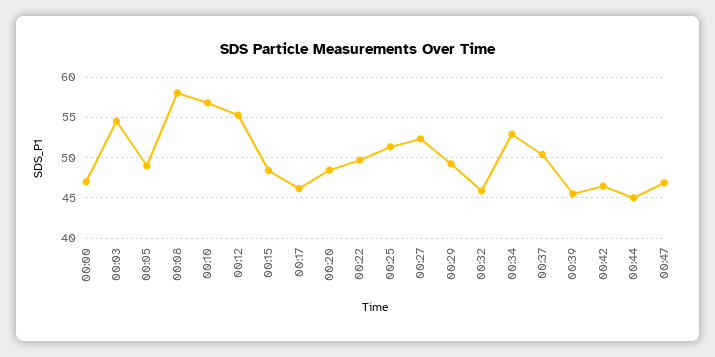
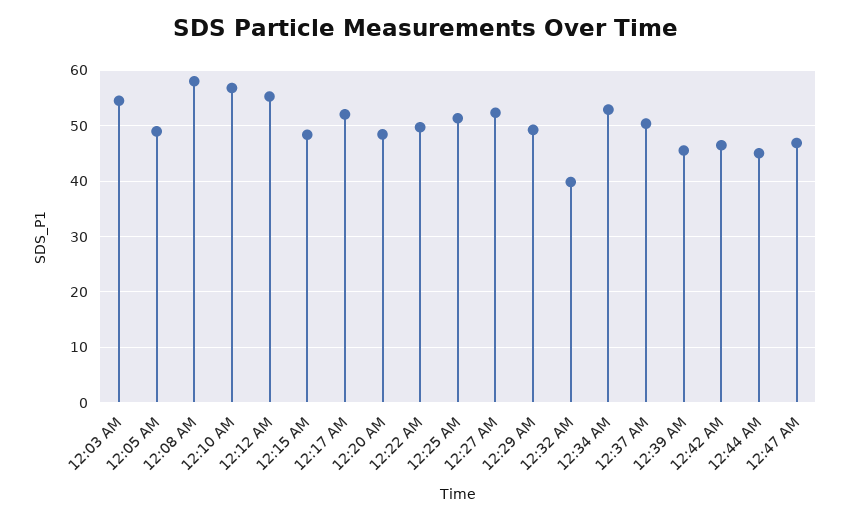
00:00: 47 -> none
00:17: 46 -> 52
00:32: 46 -> 40

